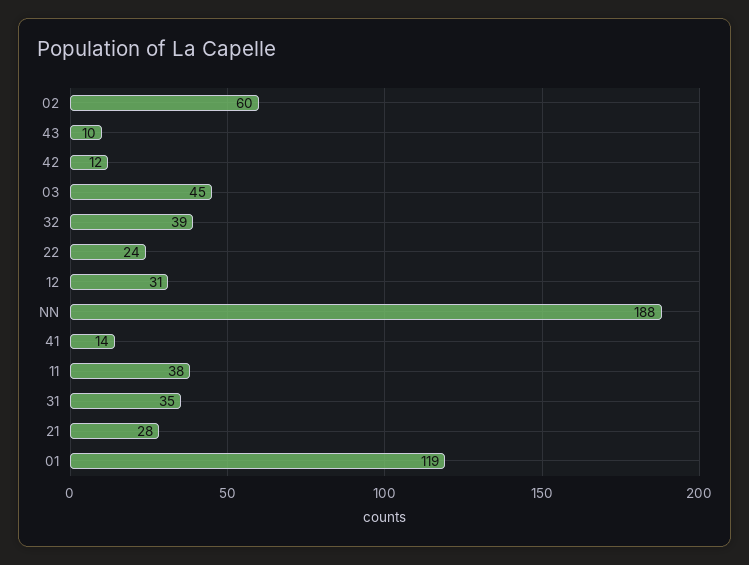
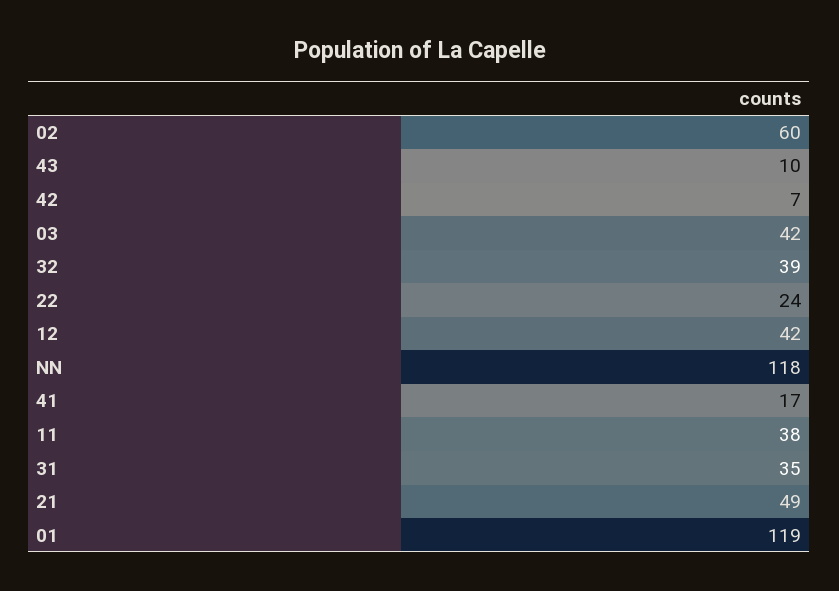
42: 12 -> 7
03: 45 -> 42
12: 31 -> 42
NN: 188 -> 118
41: 14 -> 17
21: 28 -> 49

